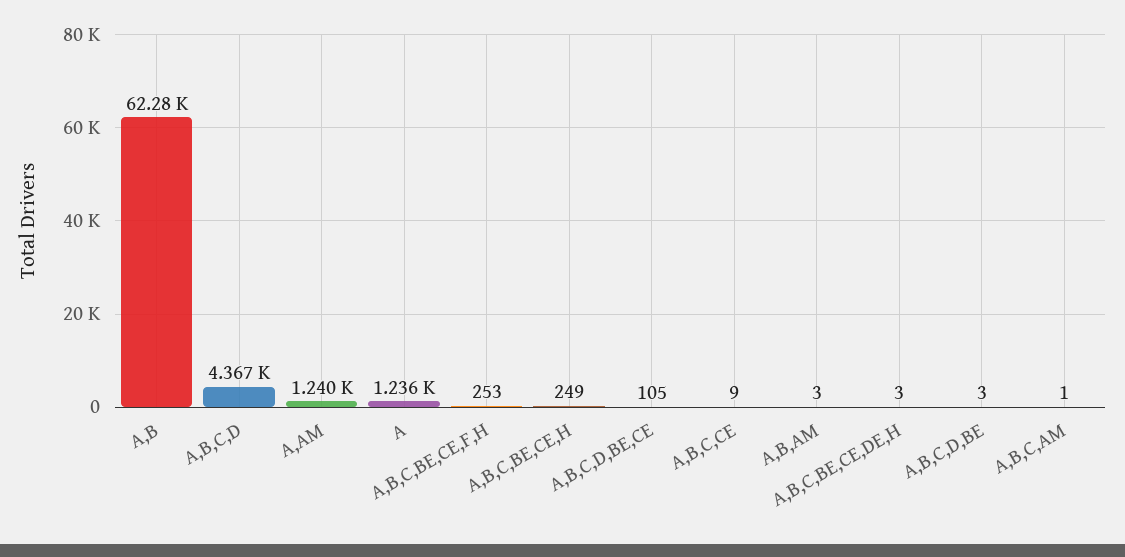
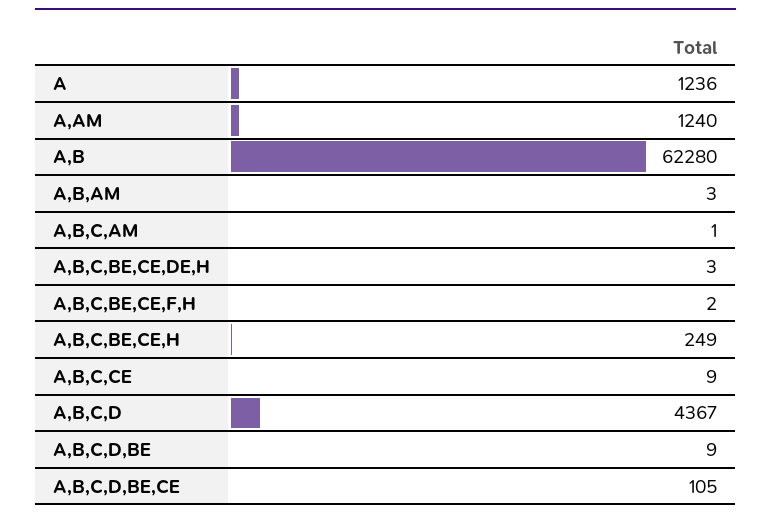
A,B,C,BE,CE,F,H: 253 -> 2
A,B,C,D,BE: 3 -> 9

